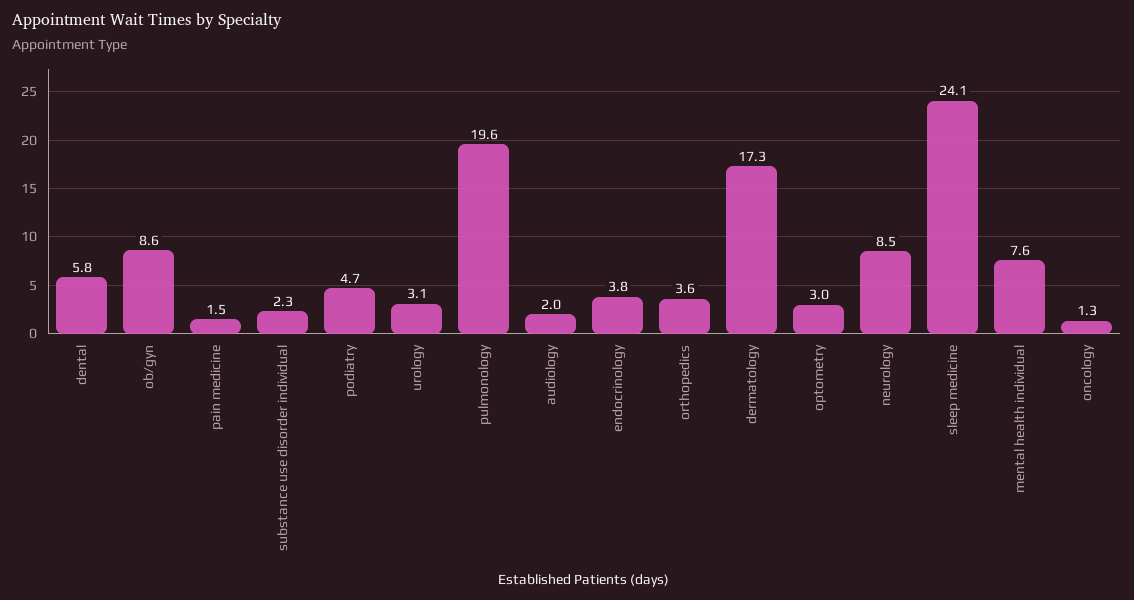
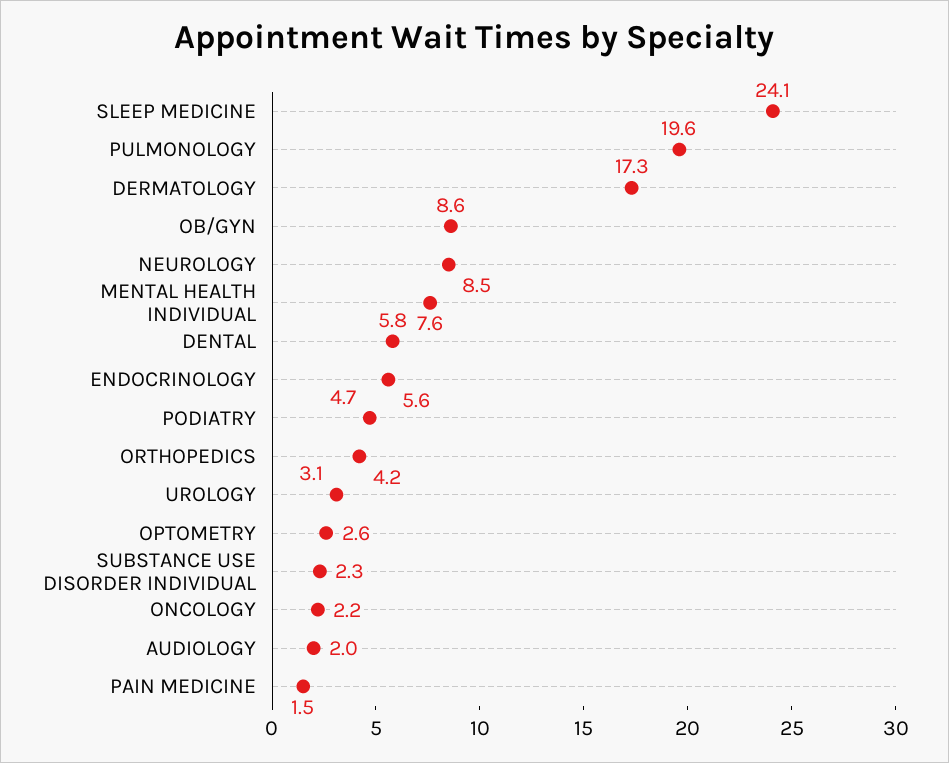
endocrinology: 3.8 -> 5.6
orthopedics: 3.6 -> 4.2
optometry: 3 -> 2.6
oncology: 1.3 -> 2.2

